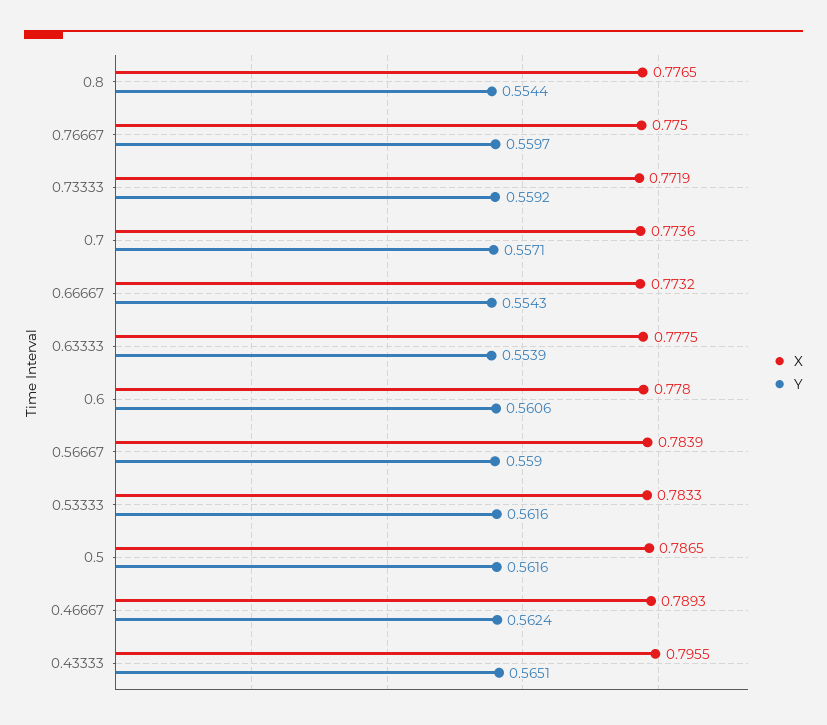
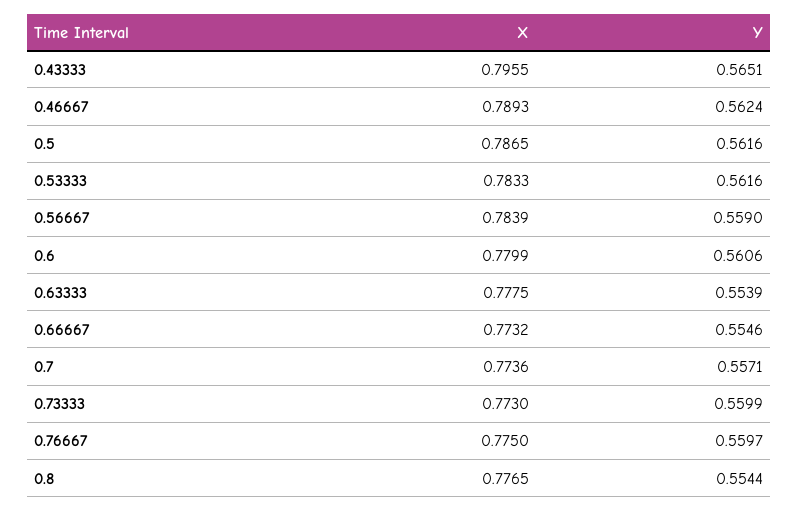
X, 0.73333: 0.7719 -> 0.773
Y, 0.73333: 0.5592 -> 0.5599
Y, 0.66667: 0.5543 -> 0.5546
X, 0.6: 0.778 -> 0.7799

